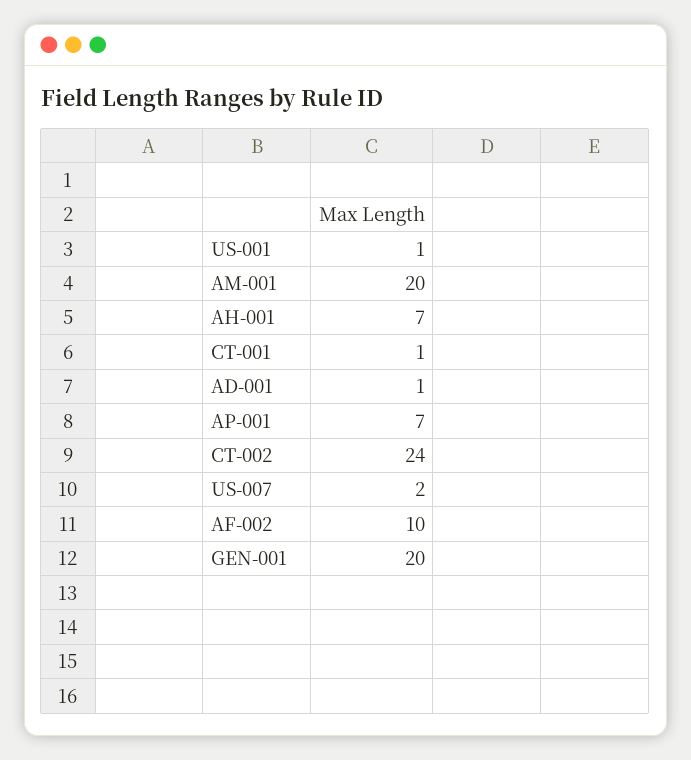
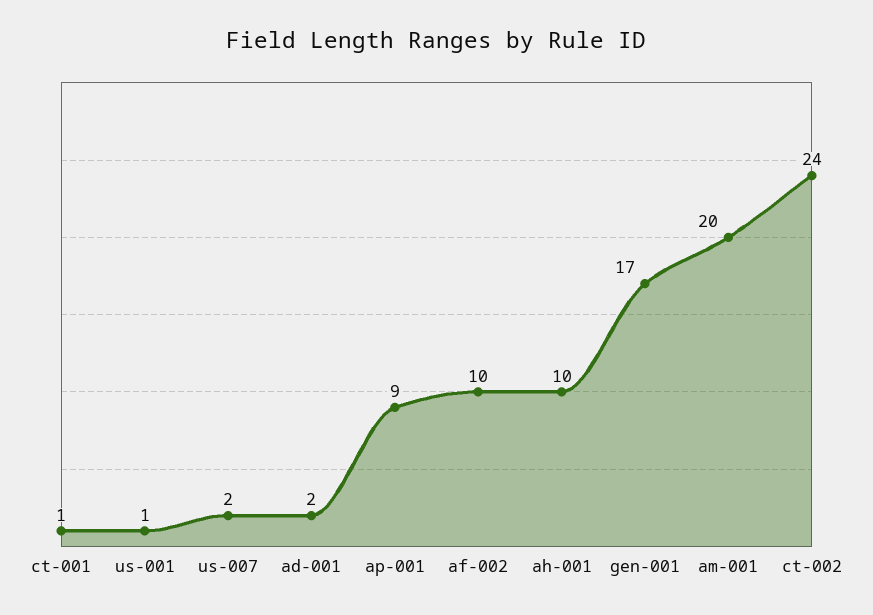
AH-001: 7 -> 10
AD-001: 1 -> 2
AP-001: 7 -> 9
GEN-001: 20 -> 17

